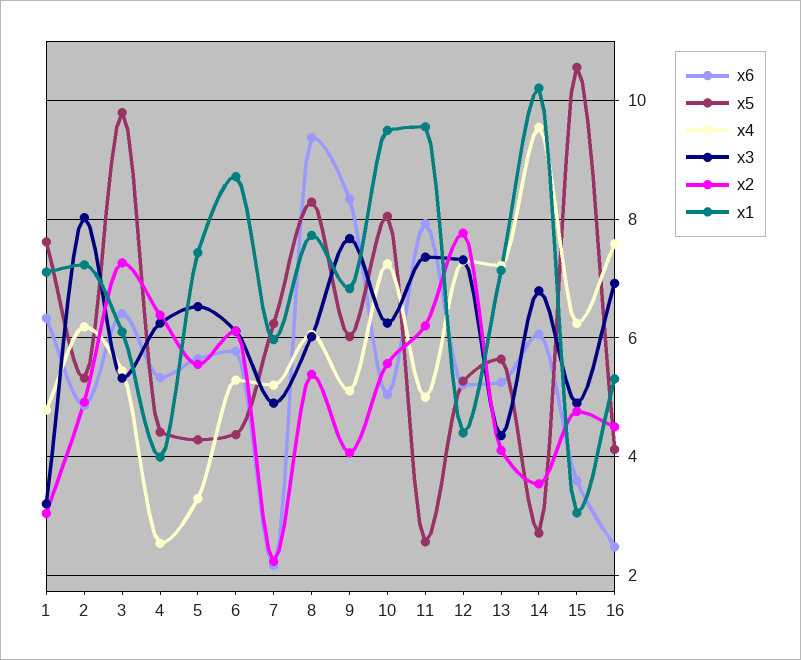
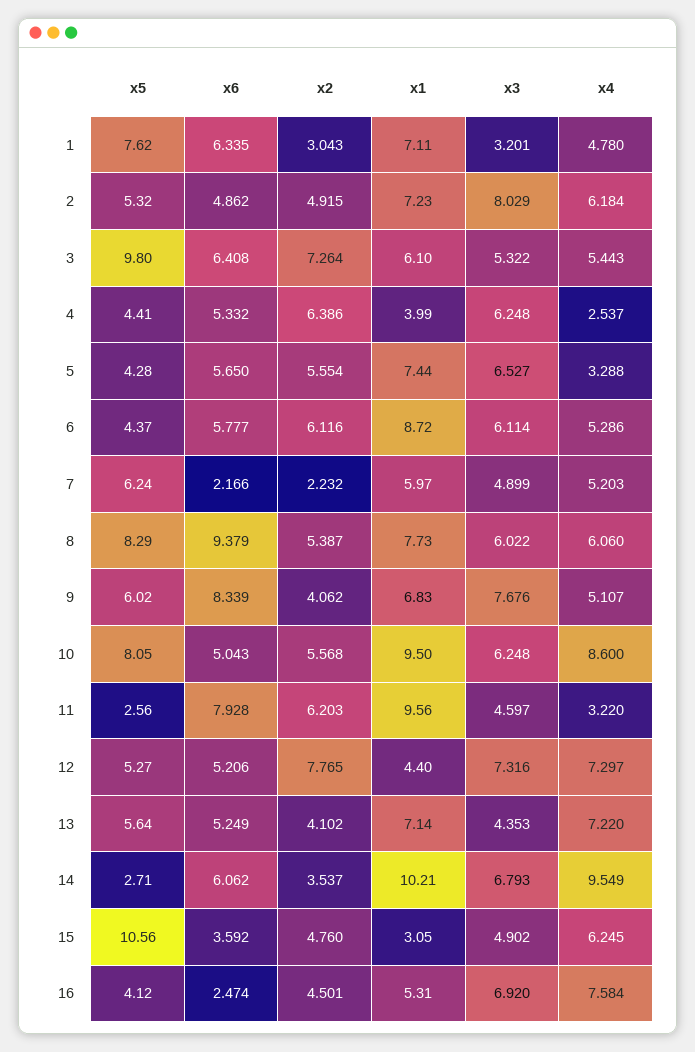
x4, 10: 7.2 -> 8.6
x4, 11: 5 -> 3.22
x3, 11: 7.4 -> 4.597

